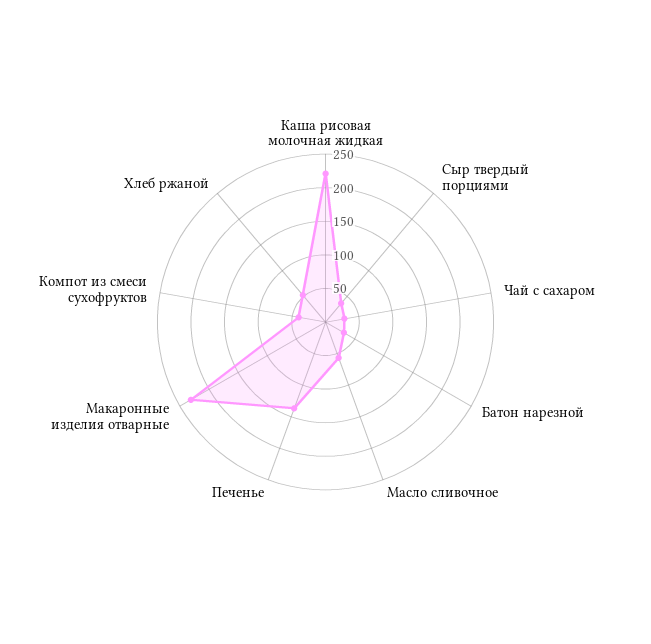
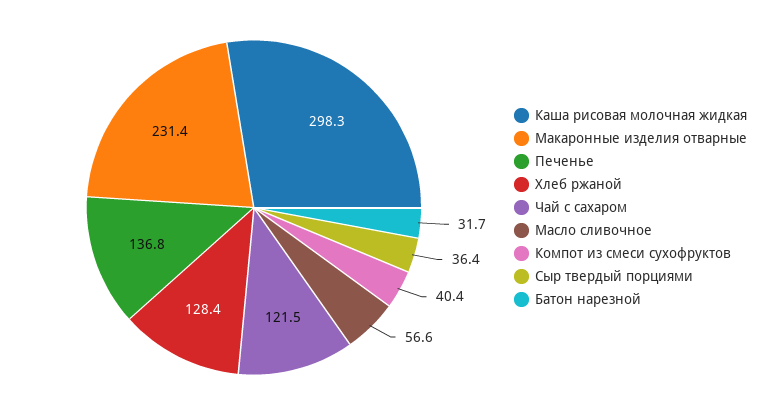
Каша рисовая молочная жидкая: 225 -> 298.3
Чай с сахаром: 25 -> 121.5
Хлеб ржаной: 50 -> 128.4

